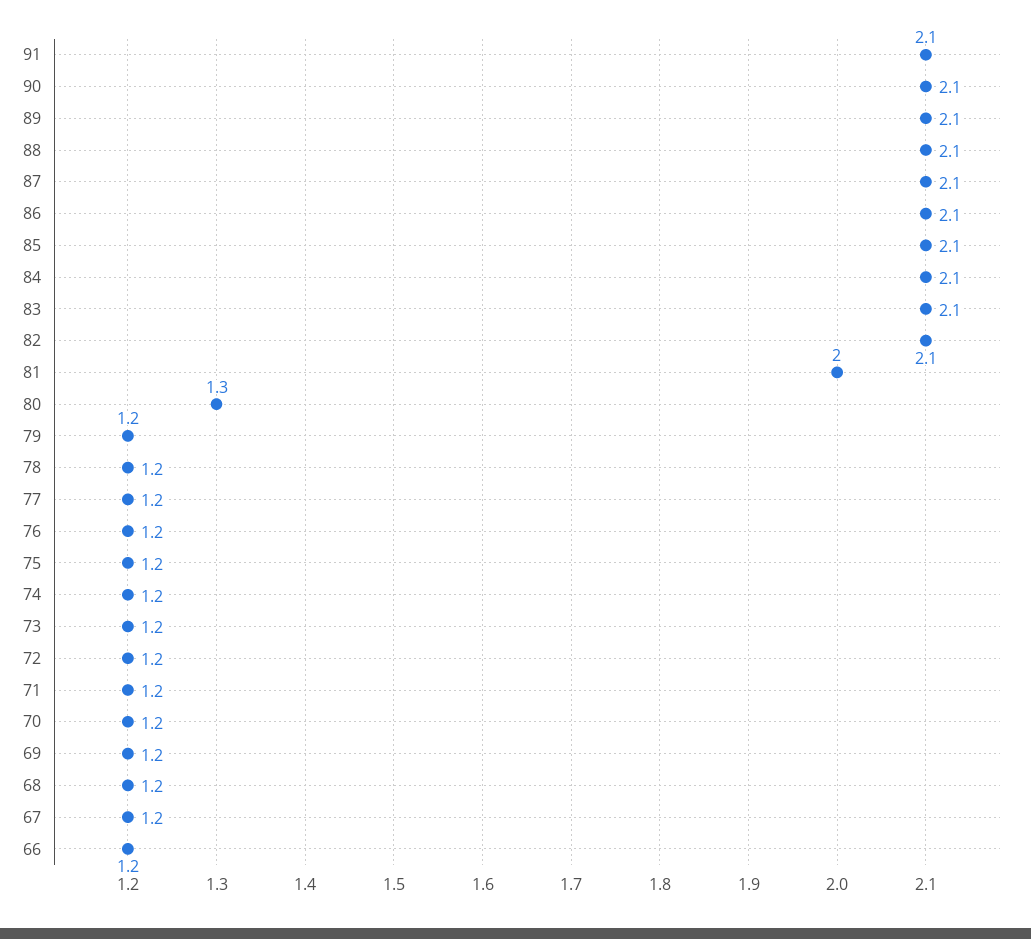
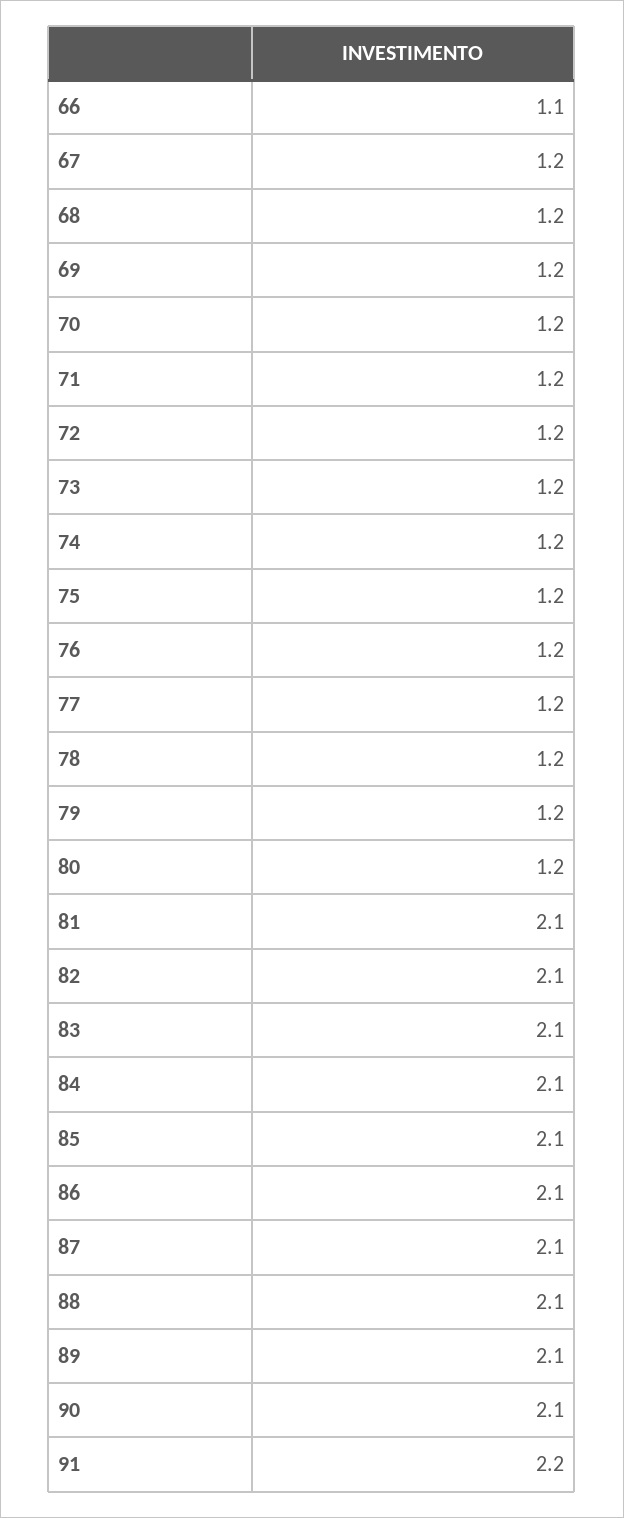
91: 2.1 -> 2.2
81: 2 -> 2.1
80: 1.3 -> 1.2
66: 1.2 -> 1.1

